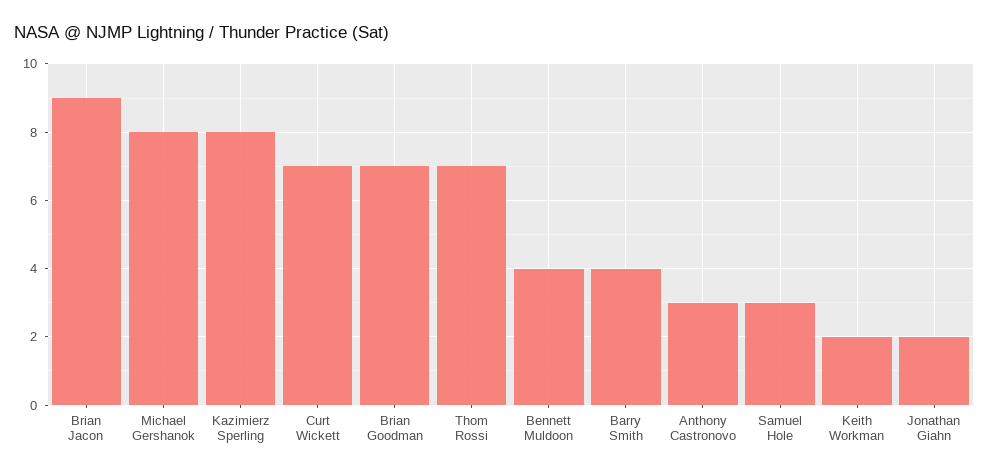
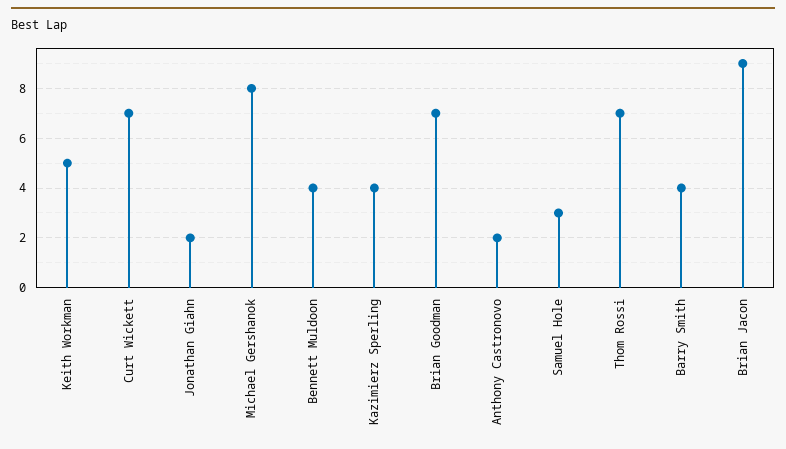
Kazimierz Sperling: 8 -> 4
Anthony Castronovo: 3 -> 2
Keith Workman: 2 -> 5

